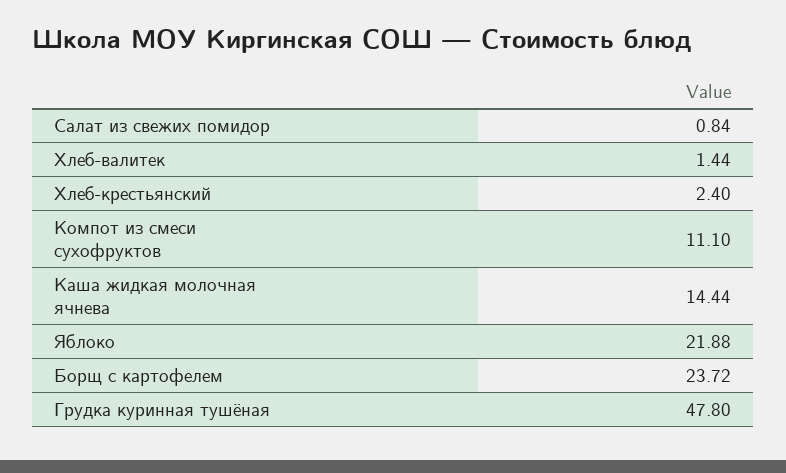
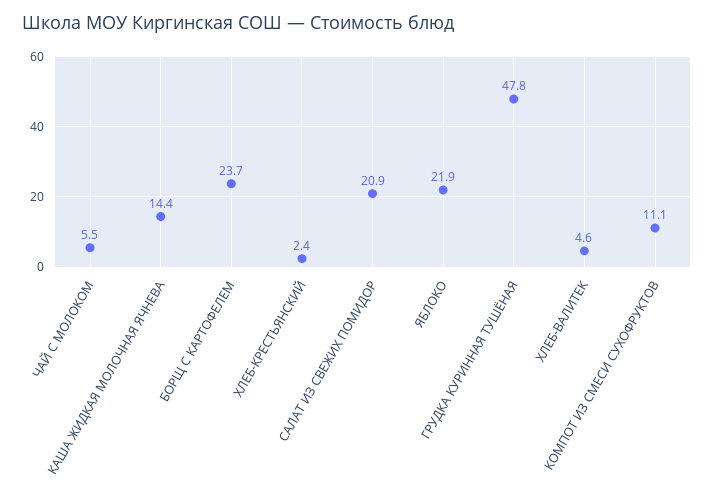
Салат из свежих помидор: 0.84 -> 20.9
Хлеб-валитек: 1.44 -> 4.6
ЧАЙ С МОЛОКОМ: none -> 5.5

